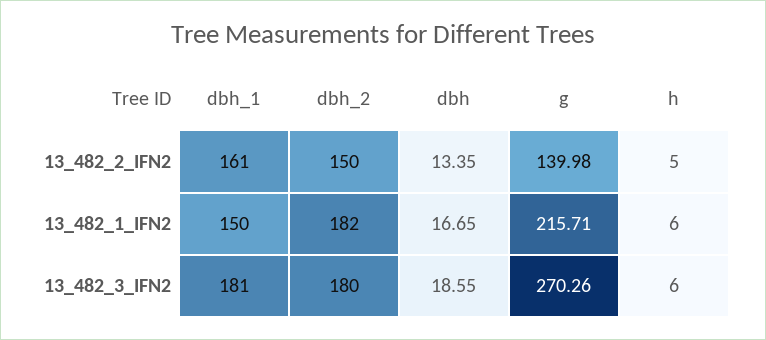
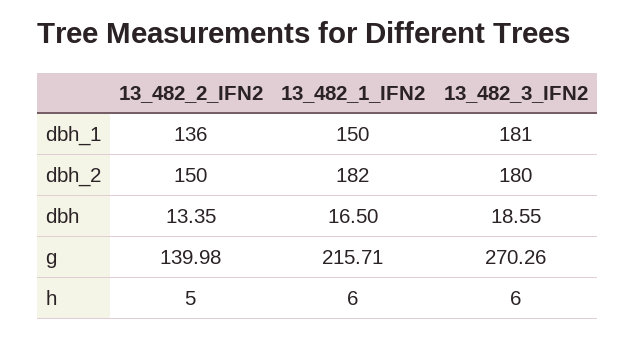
dbh_1, 13_482_2_IFN2: 161 -> 136
dbh, 13_482_1_IFN2: 16.65 -> 16.5

